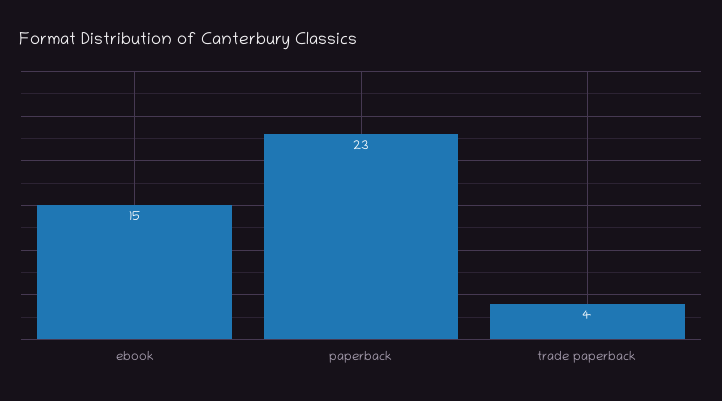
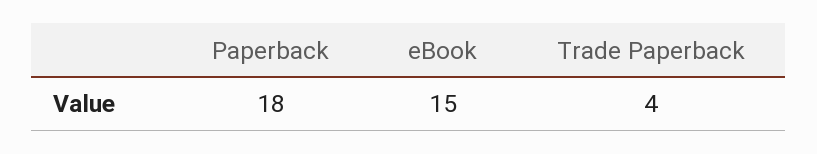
paperback: 23 -> 18

